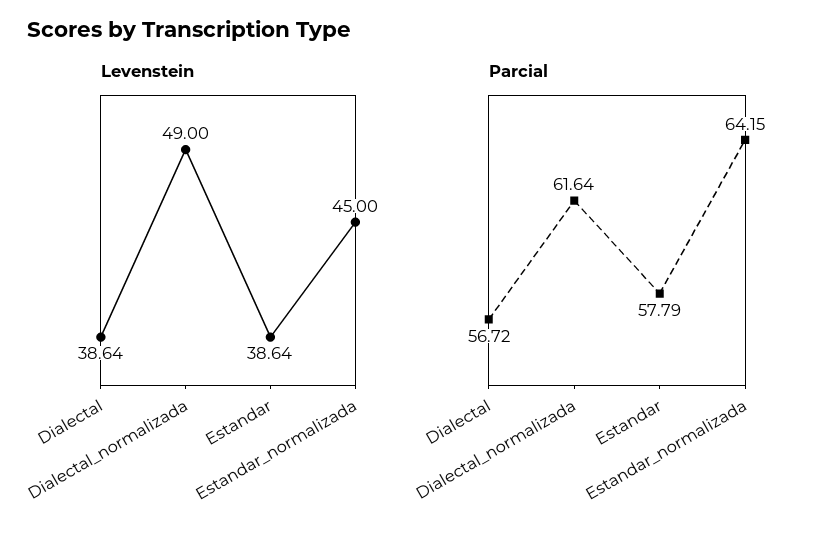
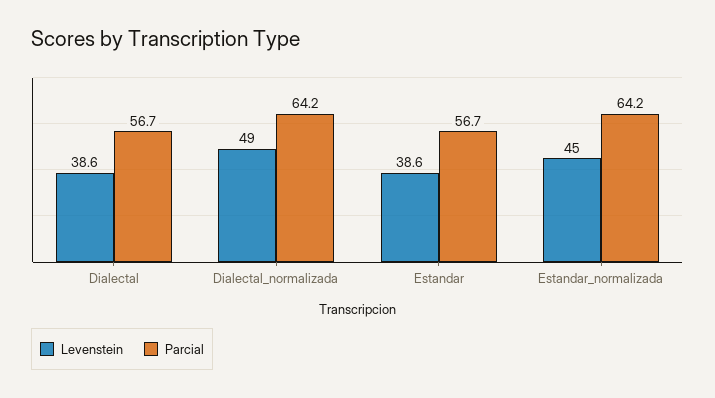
Parcial, Dialectal_normalizada: 61.64 -> 64.2
Parcial, Estandar: 57.79 -> 56.7

